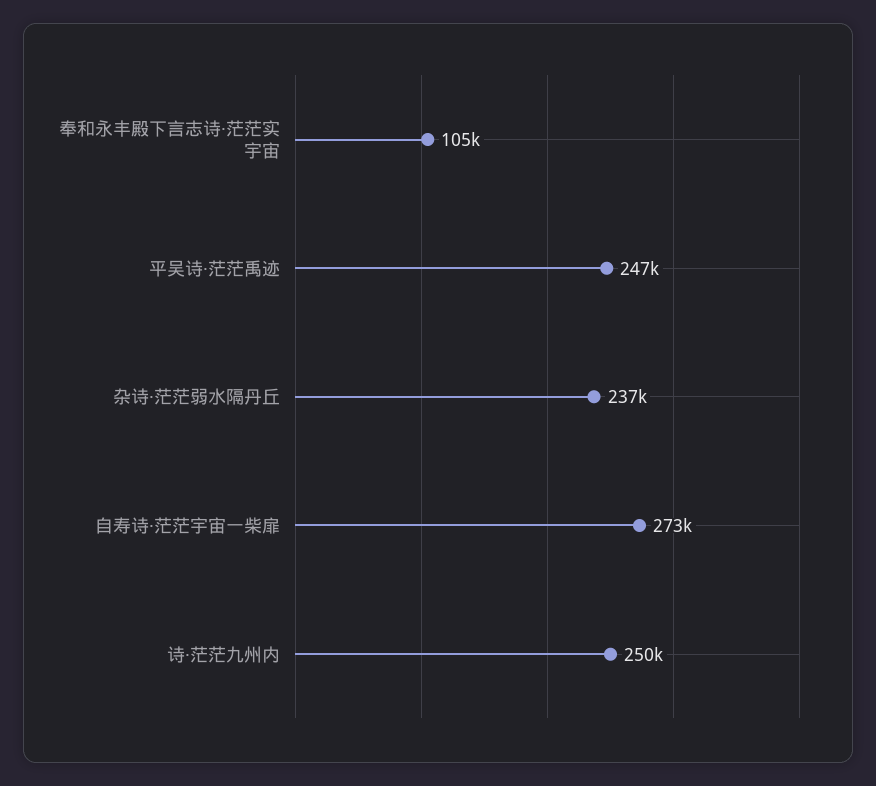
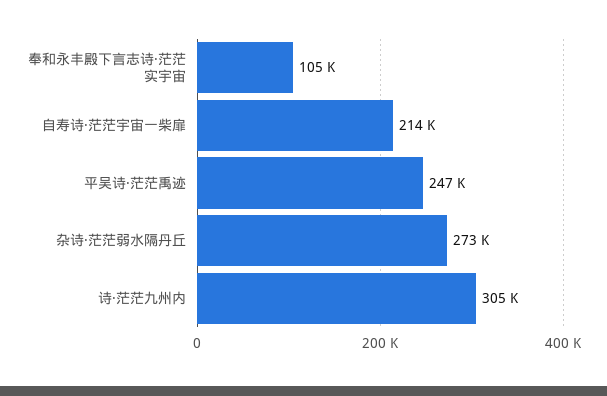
杂诗·茫茫弱水隔丹丘: 237000 -> 273000
自寿诗·茫茫宇宙一柴扉: 273000 -> 214000
诗·茫茫九州内: 250000 -> 305000

